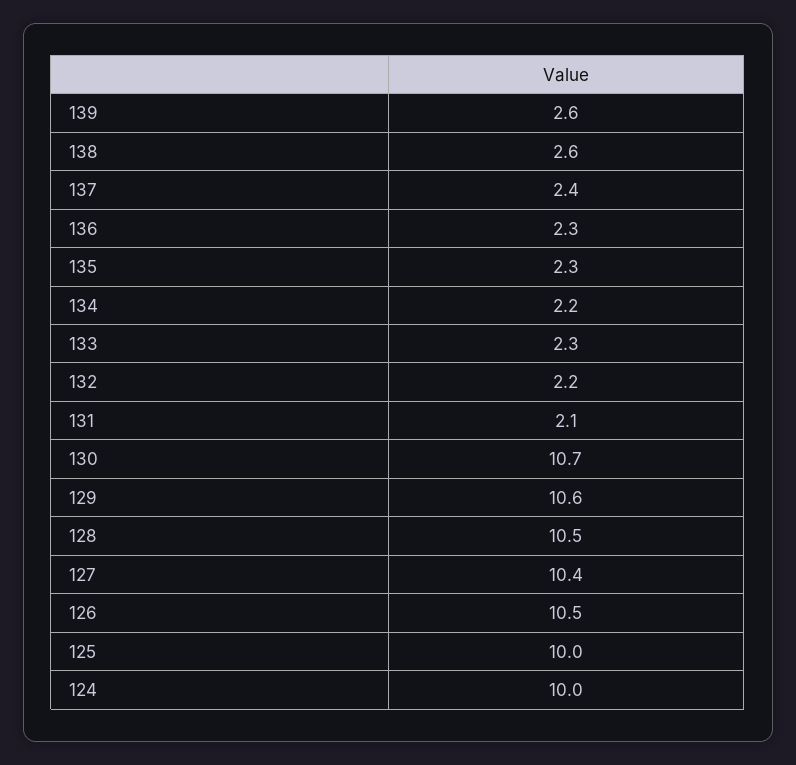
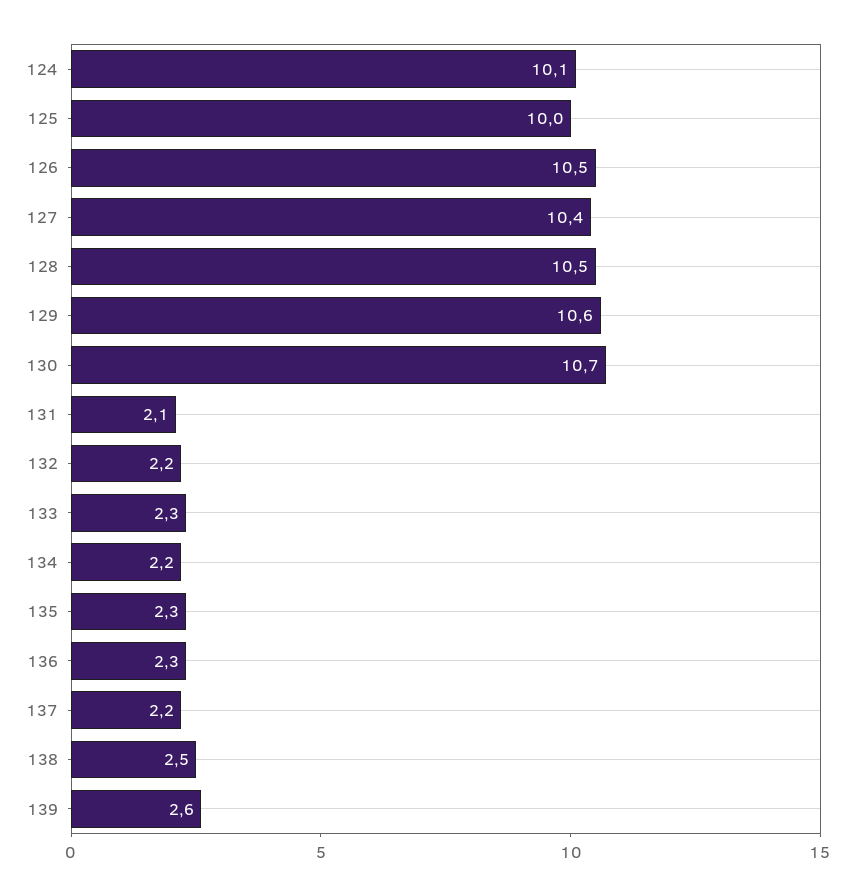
138: 2.6 -> 2.5
137: 2.4 -> 2.2
124: 10 -> 10.1

